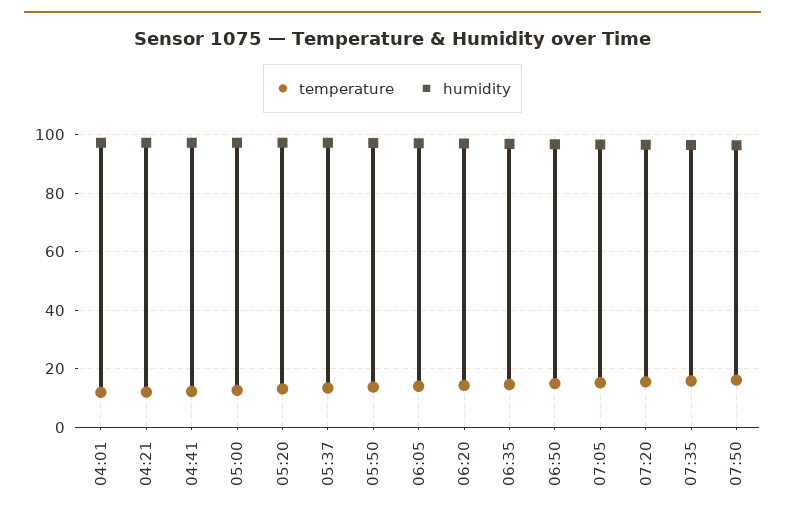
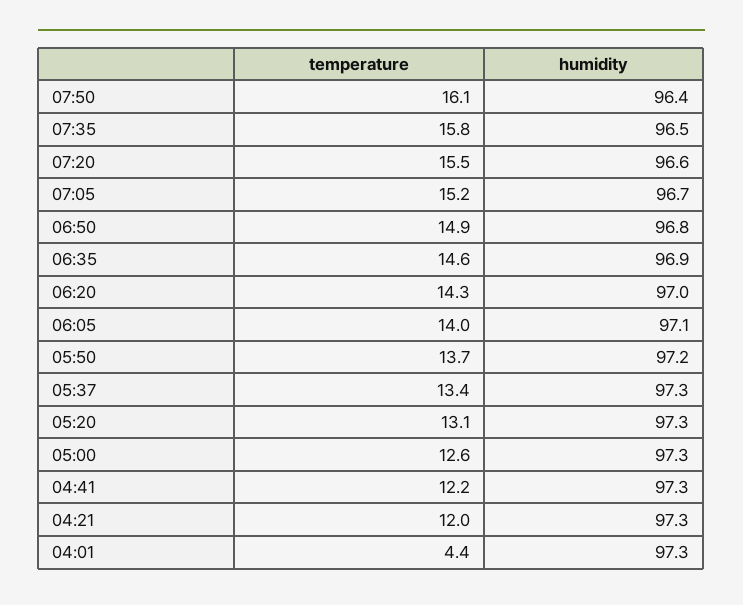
temperature, 04:01: 12.5 -> 4.4

